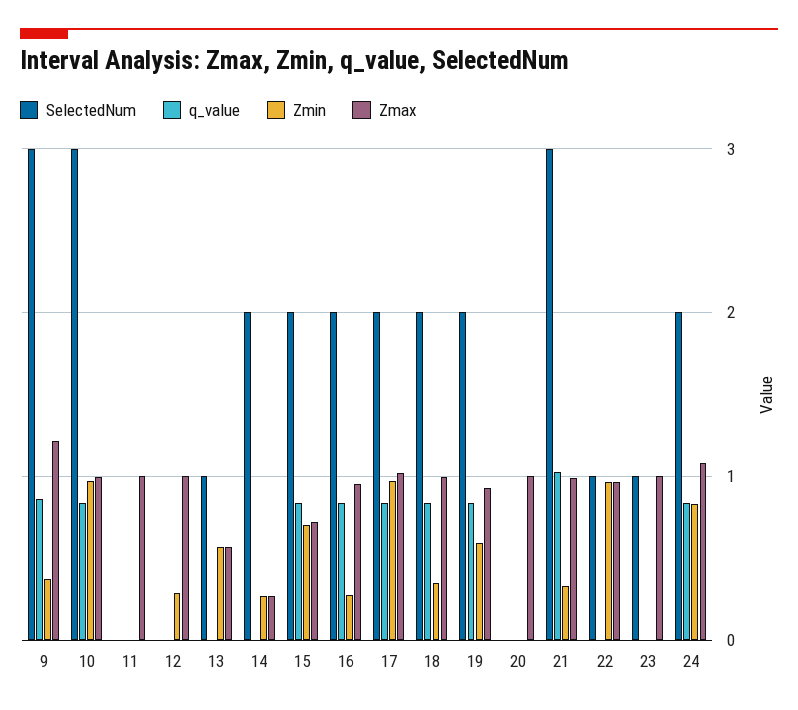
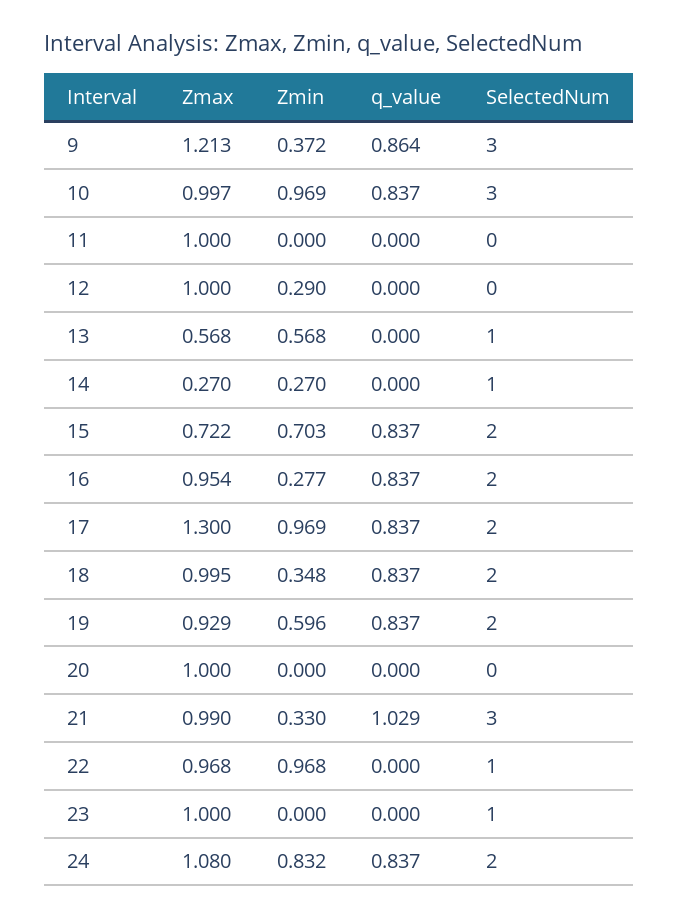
SelectedNum, 14: 2 -> 1
Zmax, 17: 1 -> 1.3

